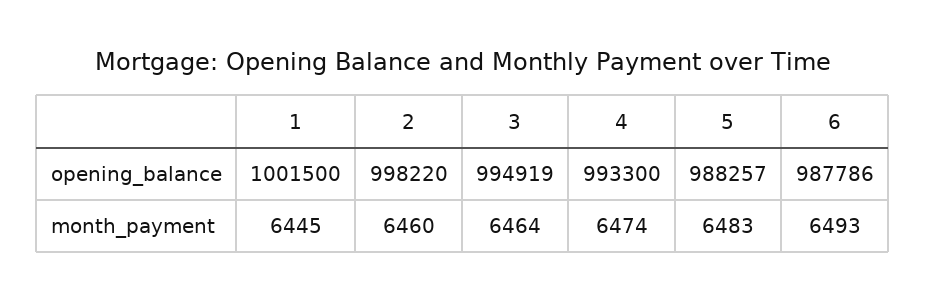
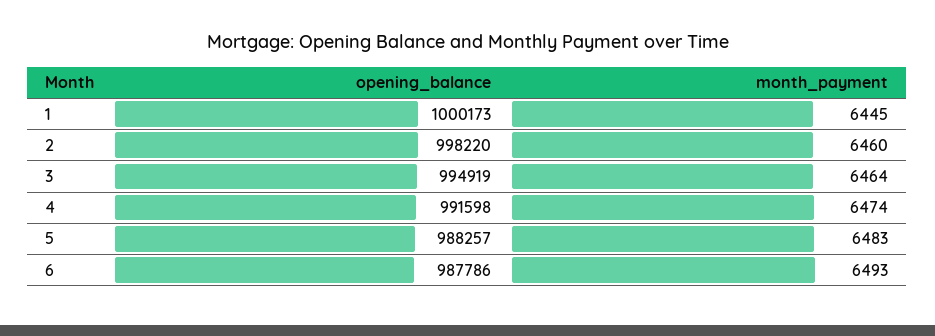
1, opening_balance: 1001500 -> 1000173
4, opening_balance: 993300 -> 991598

